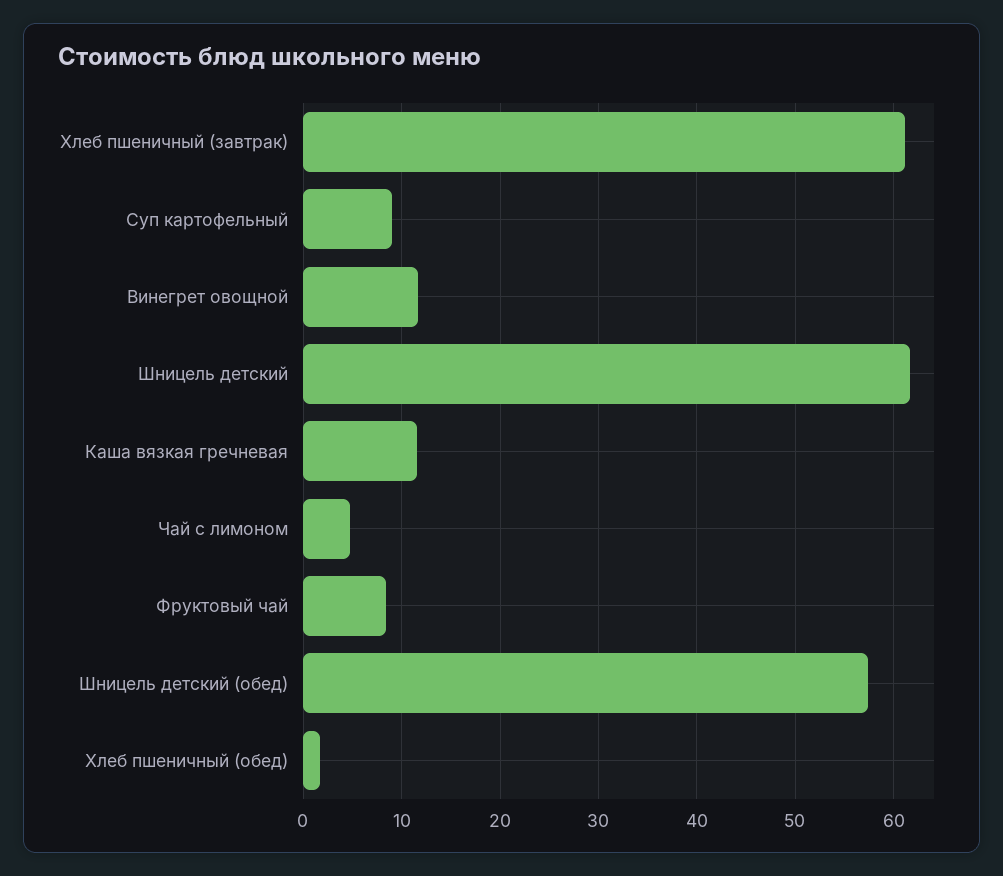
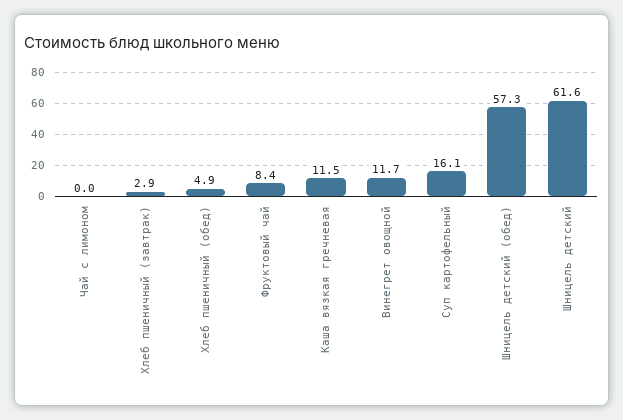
Хлеб пшеничный (завтрак): 61 -> 2.9
Суп картофельный: 9 -> 16.1
Чай с лимоном: 5 -> 0
Хлеб пшеничный (обед): 2 -> 4.9

